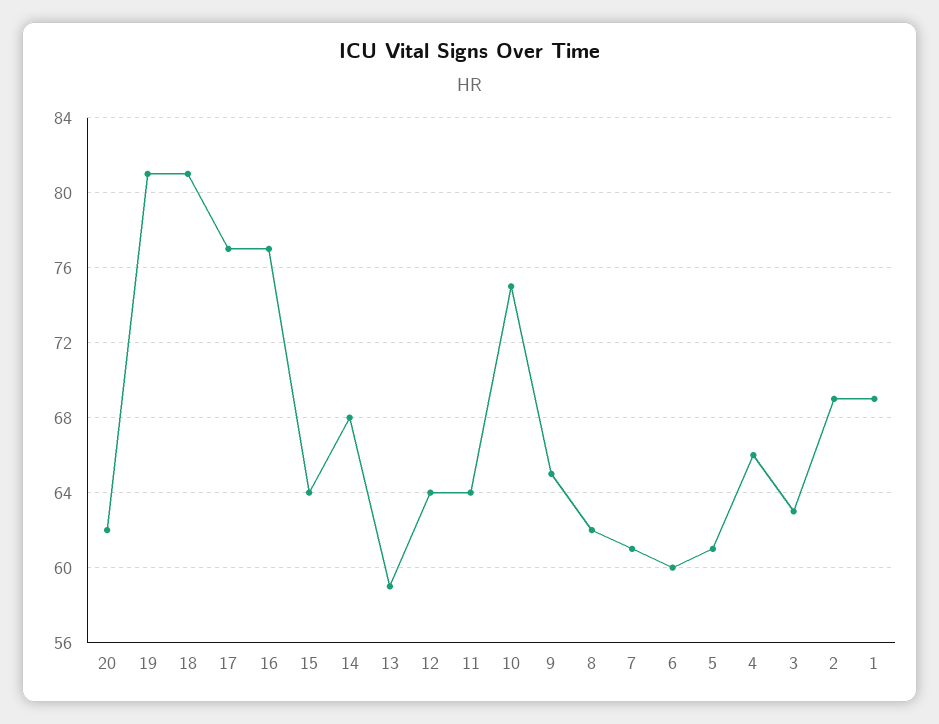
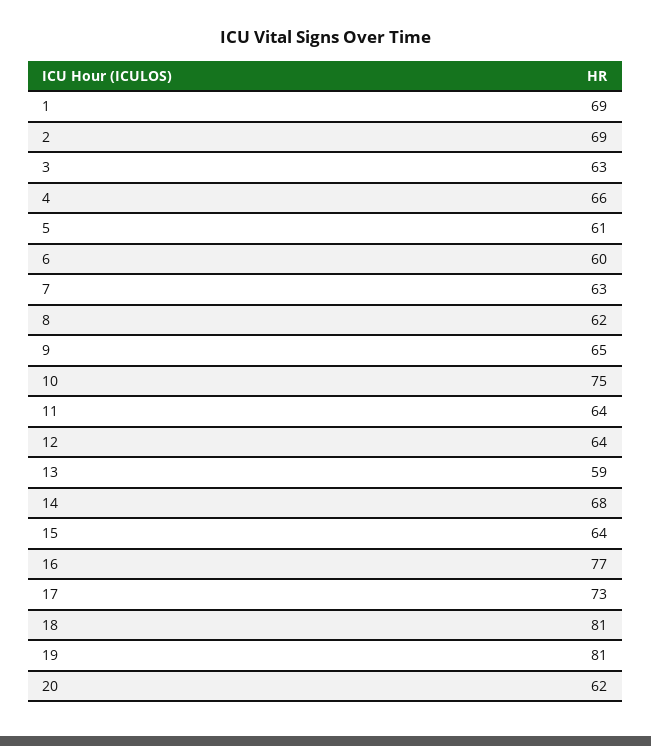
17: 77 -> 73
7: 61 -> 63

